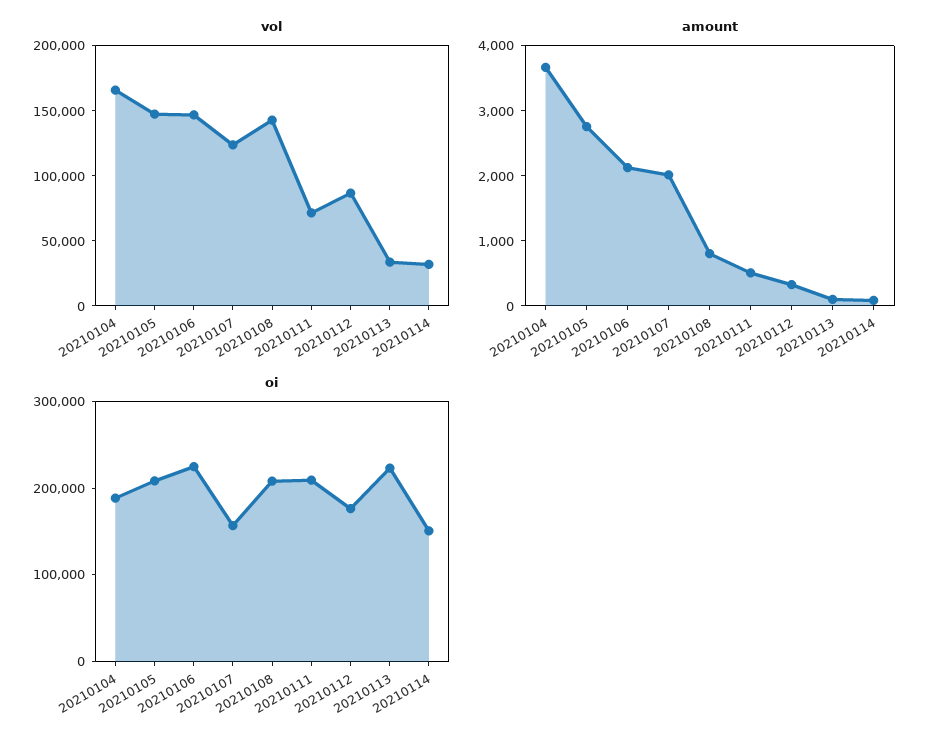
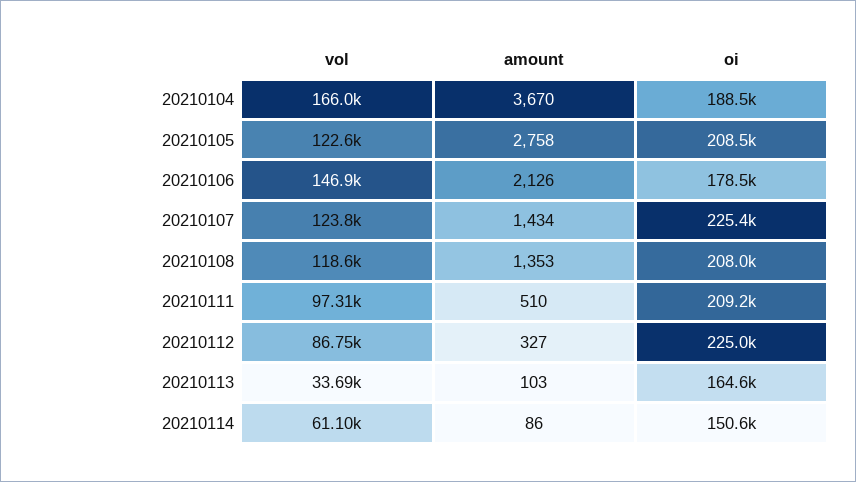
vol, 20210105: 150000 -> 122600
vol, 20210108: 140000 -> 118600
vol, 20210111: 70000 -> 97310
vol, 20210114: 30000 -> 61100
amount, 20210107: 2000 -> 1434
amount, 20210108: 800 -> 1353
oi, 20210106: 220000 -> 178500
oi, 20210107: 160000 -> 225400
oi, 20210112: 180000 -> 225000
oi, 20210113: 220000 -> 164600

